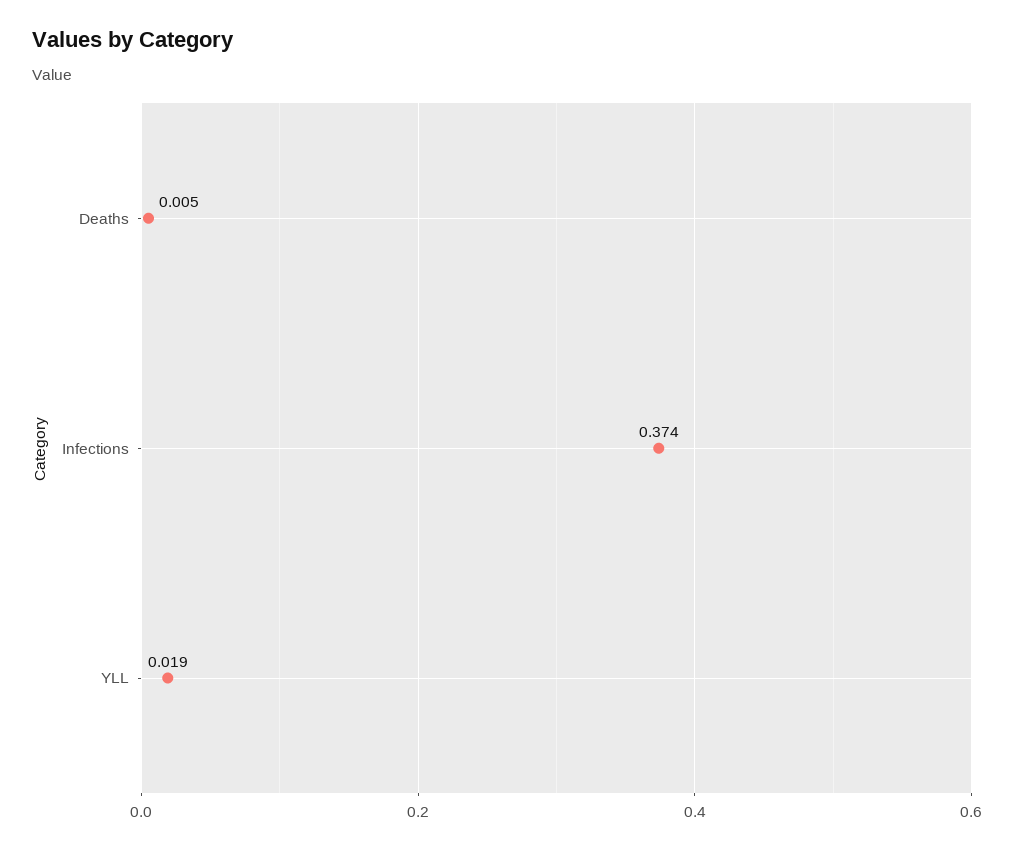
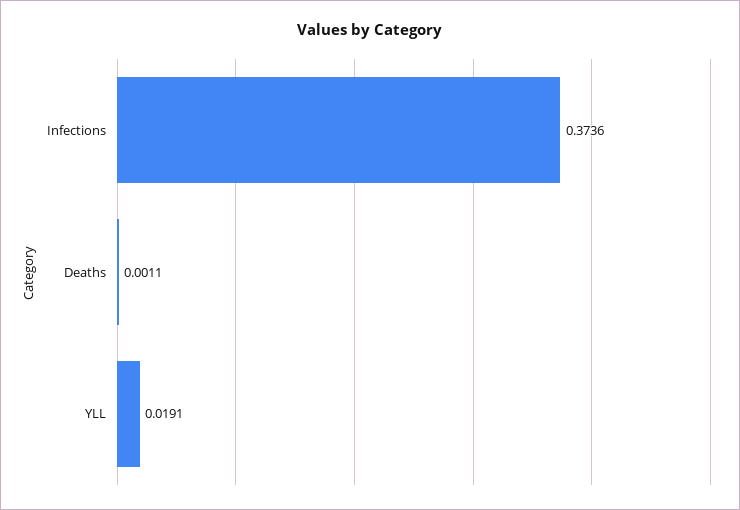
Deaths: 0.005 -> 0.0011

